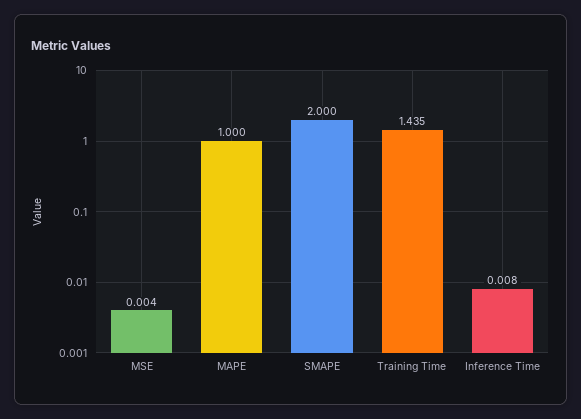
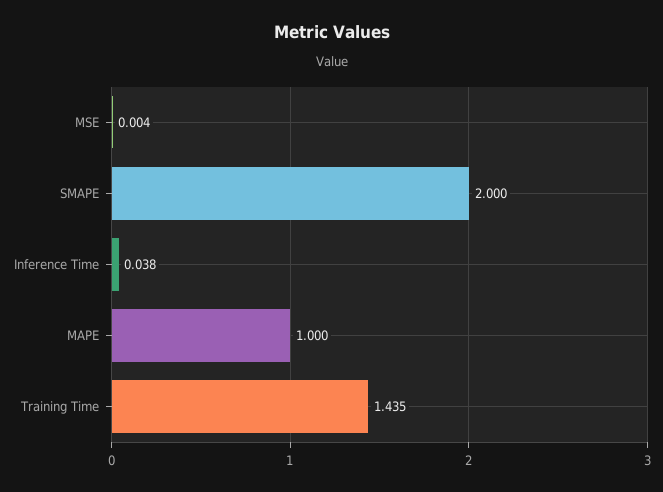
Inference Time: 0.008 -> 0.038

